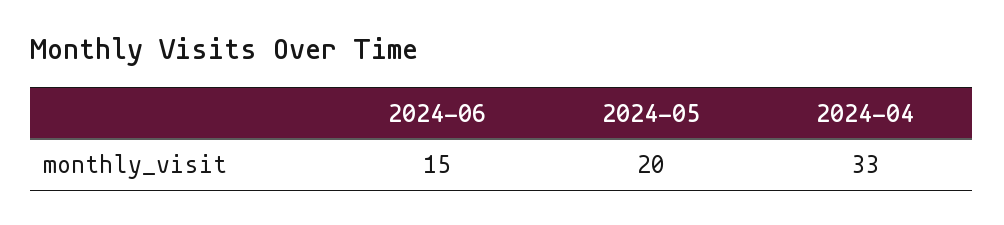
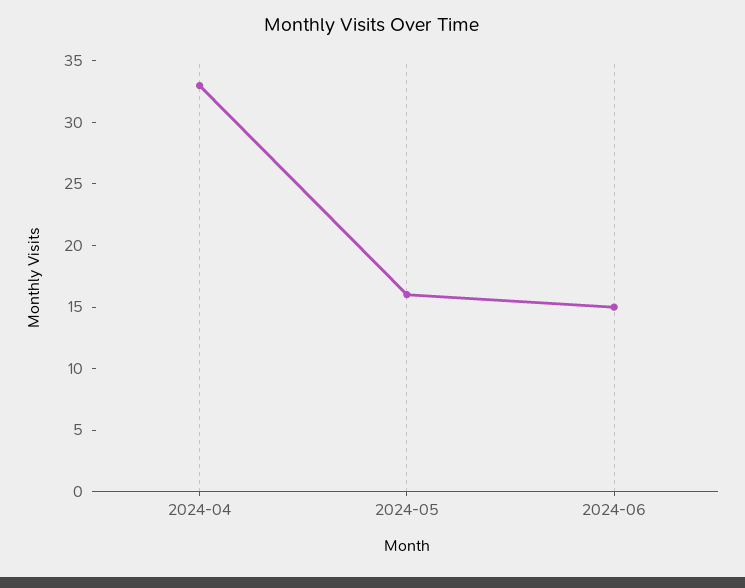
2024-05: 20 -> 16

